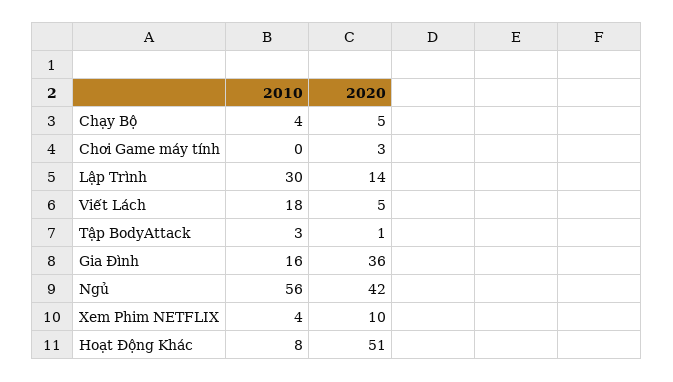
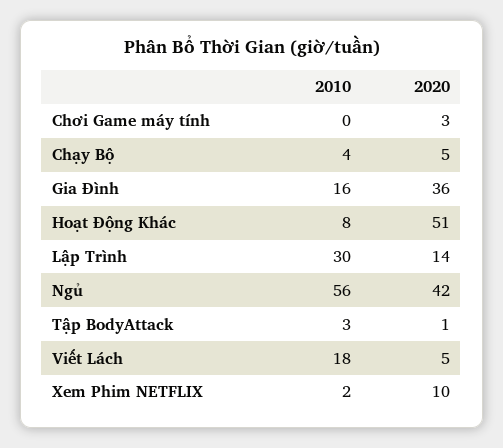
2010, Xem Phim NETFLIX: 4 -> 2

